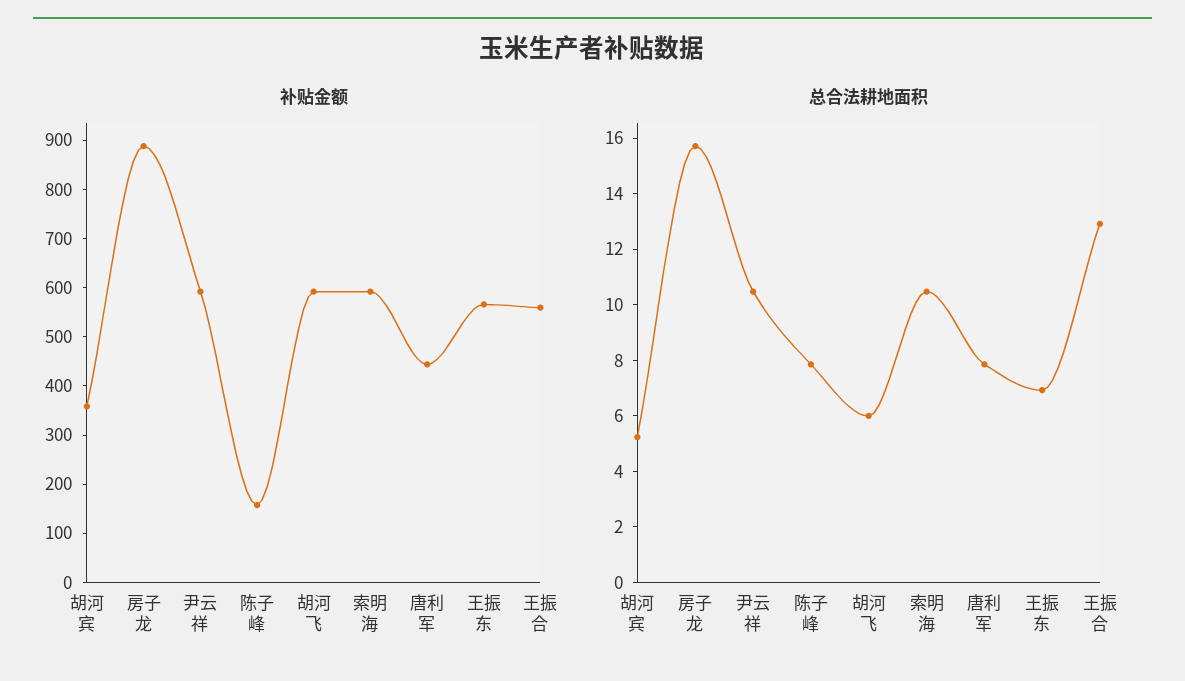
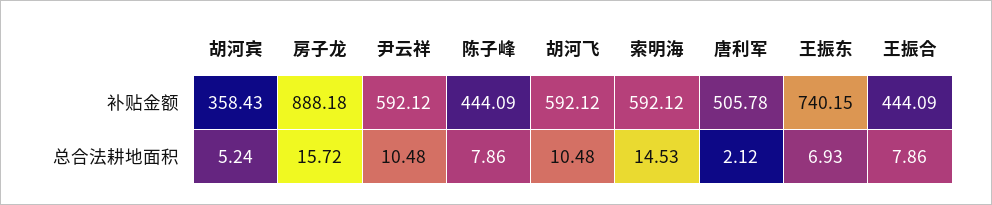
补贴金额, 陈子峰: 160 -> 444.09
补贴金额, 唐利军: 440 -> 505.78
补贴金额, 王振东: 560 -> 740.15
补贴金额, 王振合: 560 -> 444.09
总合法耕地面积, 胡河飞: 6 -> 10.48
总合法耕地面积, 索明海: 10.5 -> 14.53
总合法耕地面积, 唐利军: 8 -> 2.12
总合法耕地面积, 王振合: 13 -> 7.86

